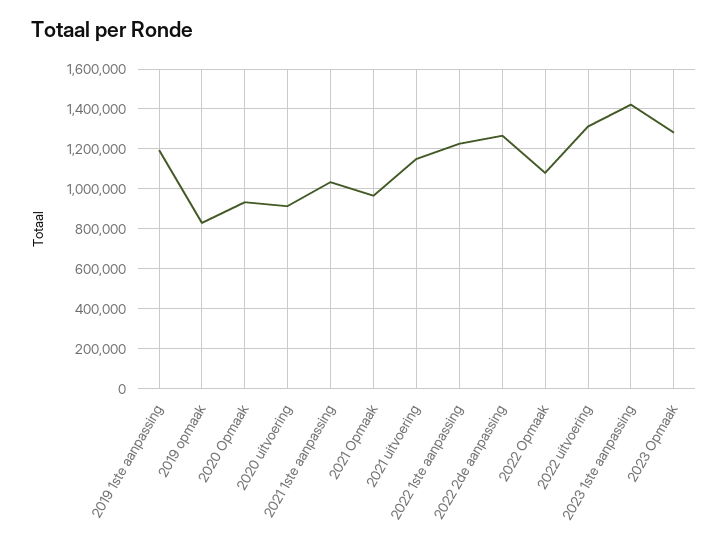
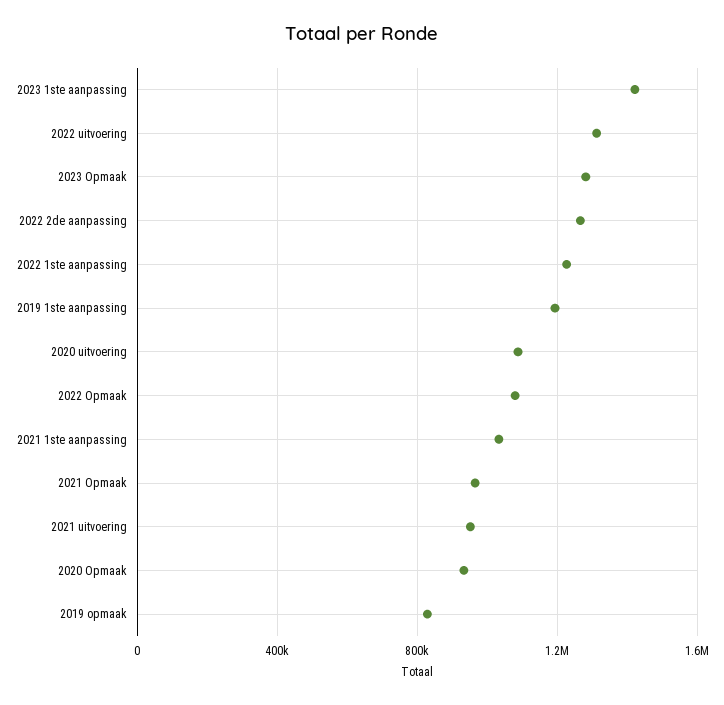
2020 uitvoering: 900000 -> 1100000
2021 uitvoering: 1150000 -> 950000

